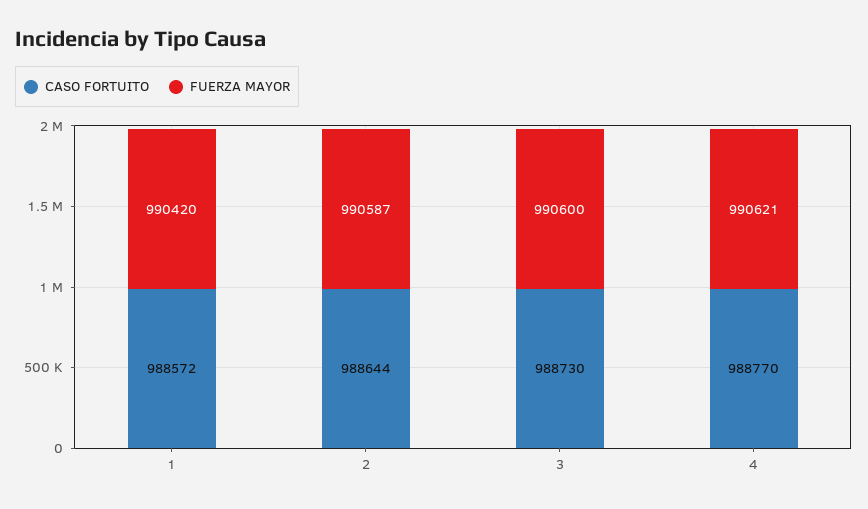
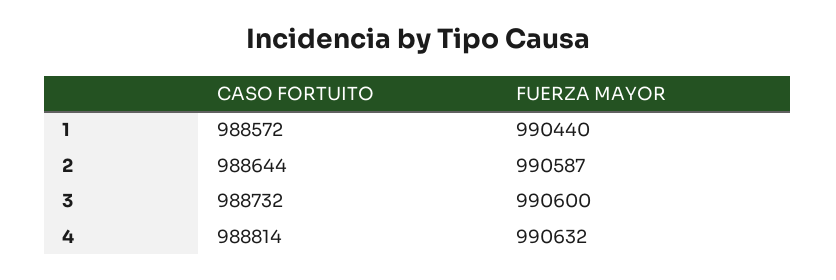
FUERZA MAYOR, 1: 990420 -> 990440
CASO FORTUITO, 3: 988730 -> 988732
CASO FORTUITO, 4: 988770 -> 988814
FUERZA MAYOR, 4: 990621 -> 990632

